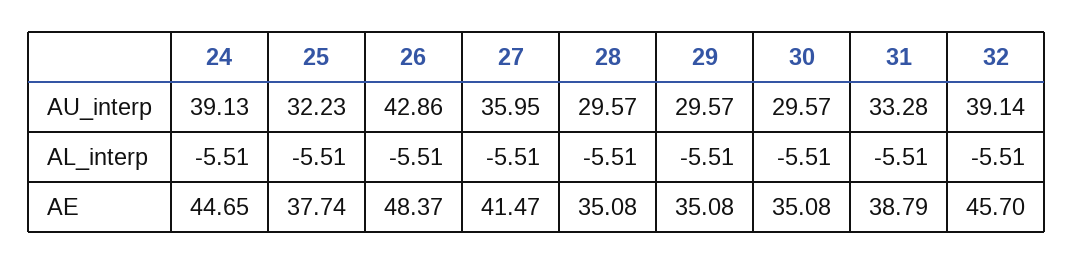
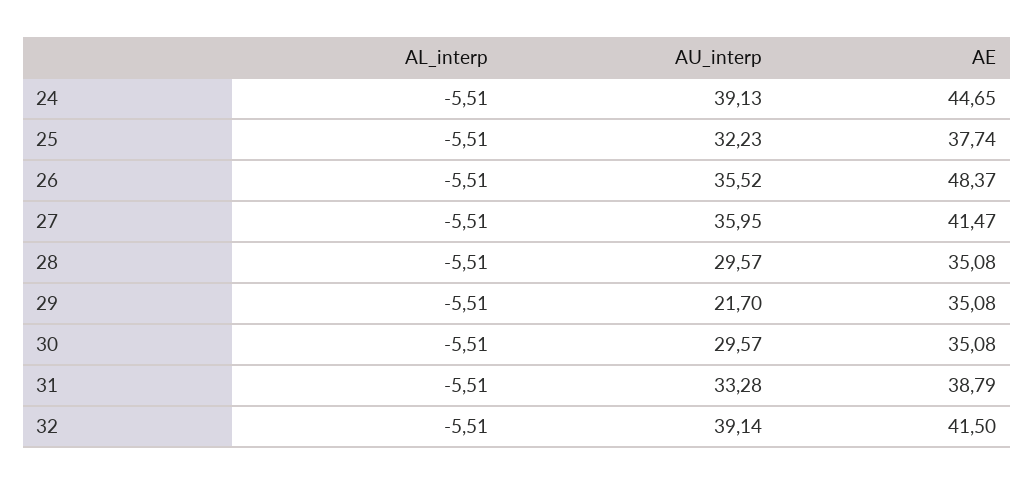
26, AU_interp: 42.86 -> 35.52
29, AU_interp: 29.57 -> 21.7
32, AE: 45.7 -> 41.5

